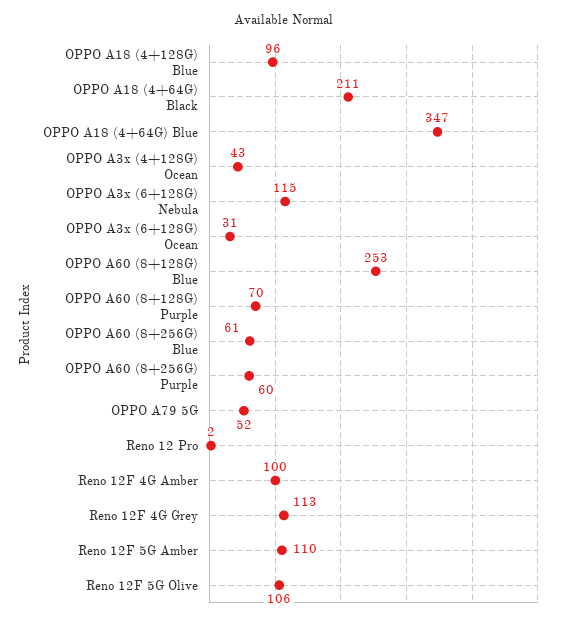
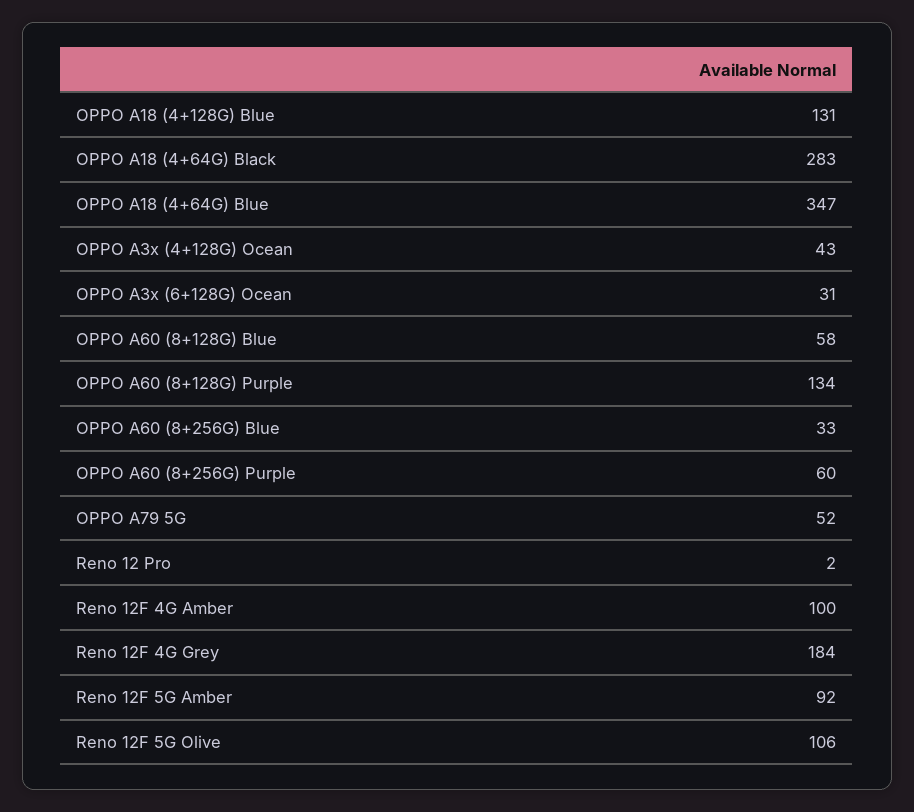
OPPO A18 (4+128G) Blue: 96 -> 131
OPPO A18 (4+64G) Black: 211 -> 283
OPPO A3x (6+128G) Nebula: 115 -> none
OPPO A60 (8+128G) Blue: 253 -> 58
OPPO A60 (8+128G) Purple: 70 -> 134
OPPO A60 (8+256G) Blue: 61 -> 33
Reno 12F 4G Grey: 113 -> 184
Reno 12F 5G Amber: 110 -> 92

